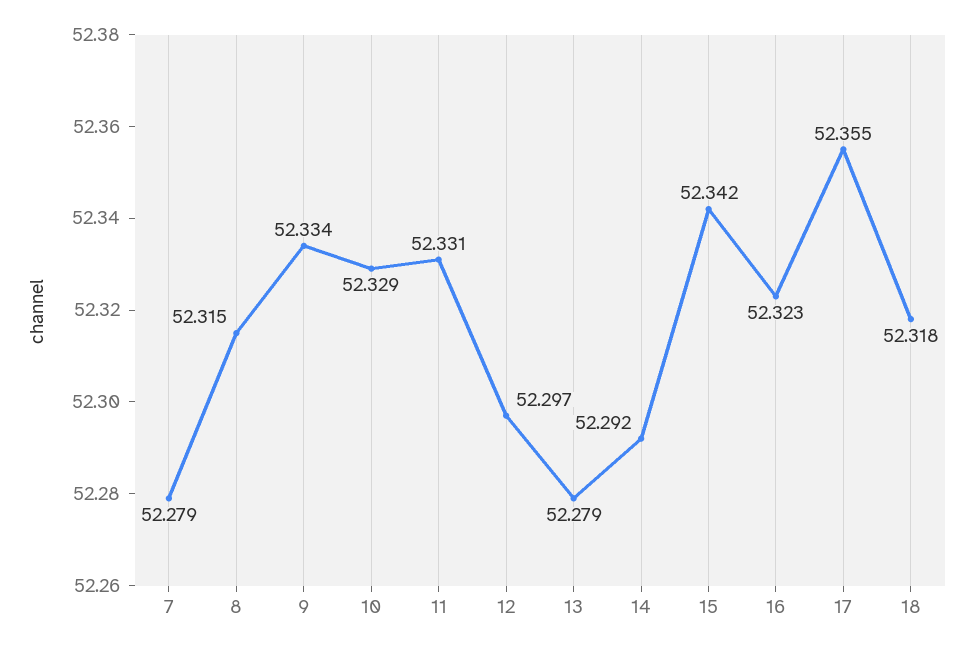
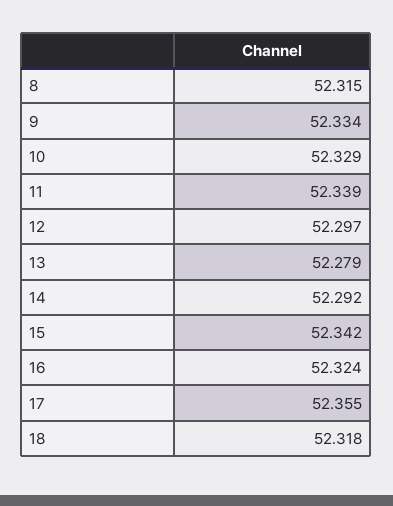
7: 52.279 -> none
11: 52.331 -> 52.339
16: 52.323 -> 52.324

